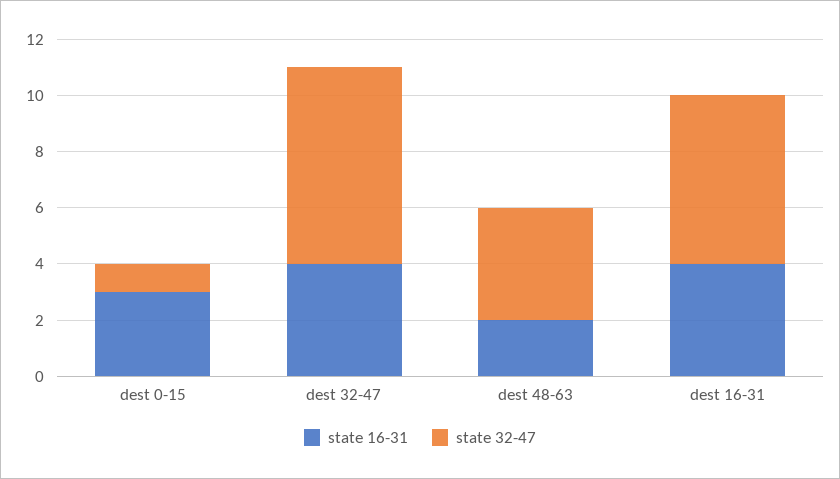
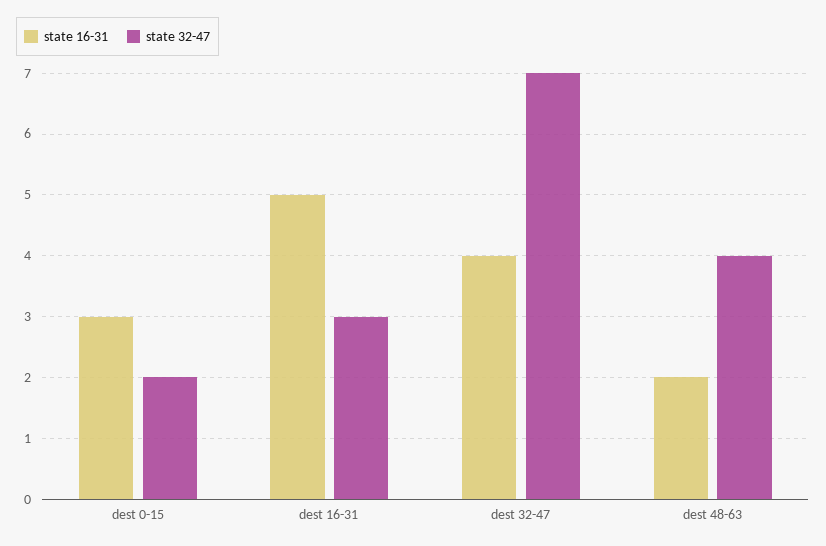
state 32-47, dest 0-15: 1 -> 2
state 16-31, dest 16-31: 4 -> 5
state 32-47, dest 16-31: 6 -> 3

